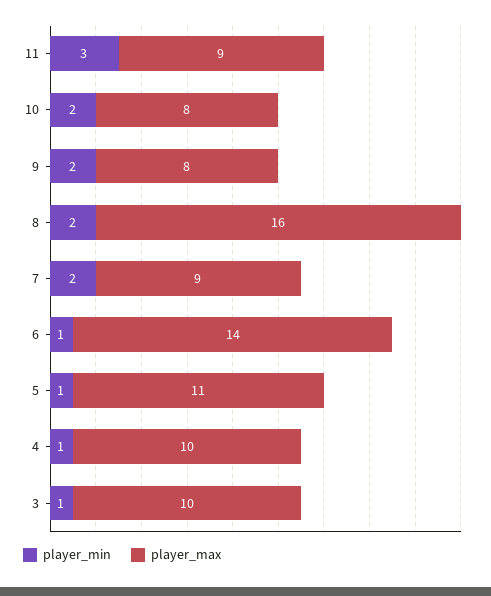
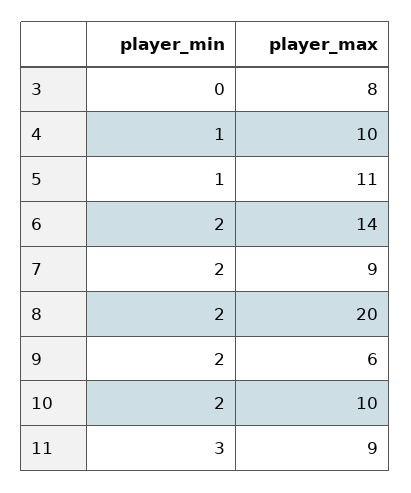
player_max, 10: 8 -> 10
player_max, 9: 8 -> 6
player_max, 8: 16 -> 20
player_min, 6: 1 -> 2
player_min, 3: 1 -> 0
player_max, 3: 10 -> 8

